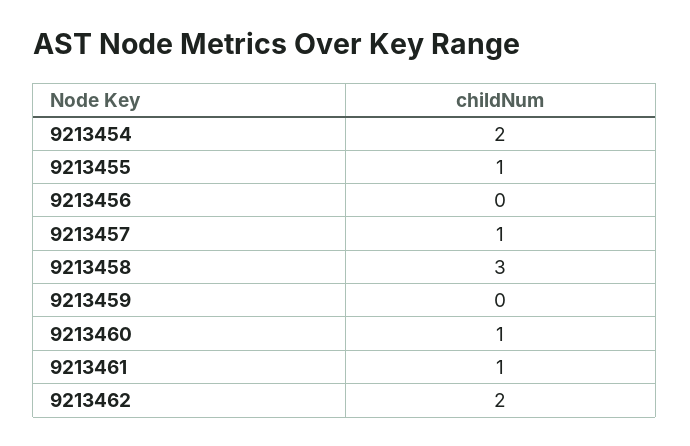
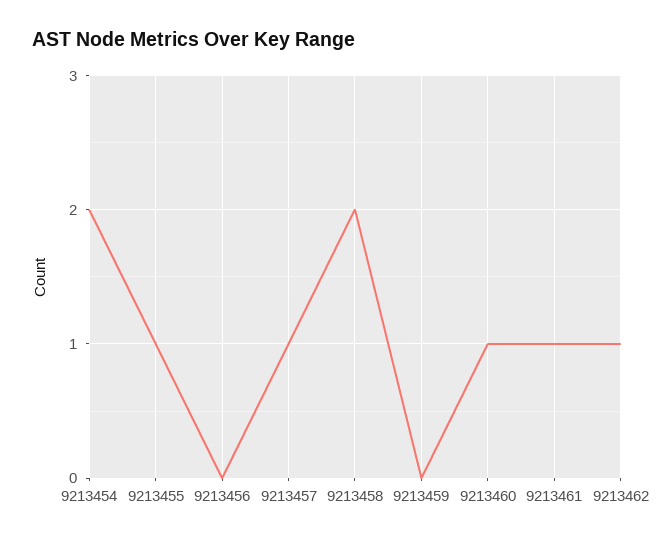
9213458: 3 -> 2
9213462: 2 -> 1

